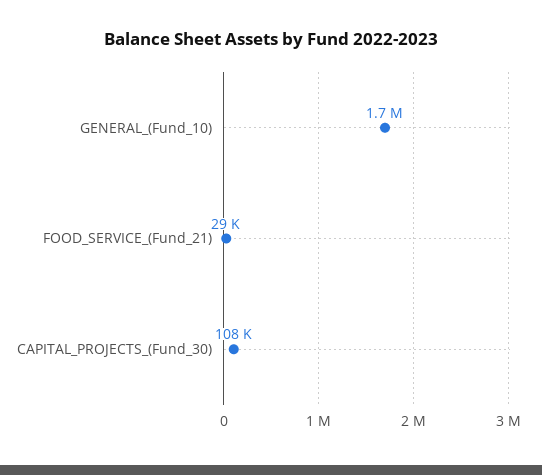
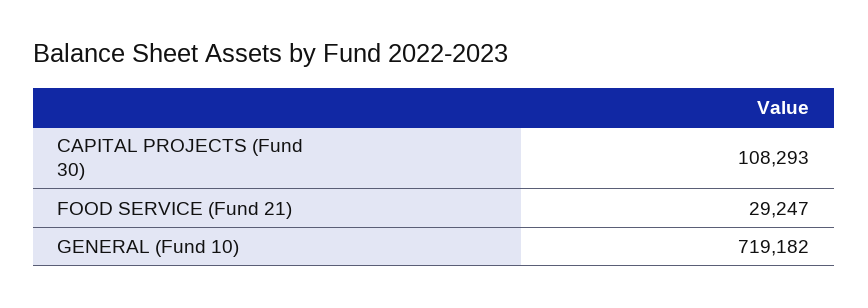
GENERAL_(Fund_10): 1700000 -> 719182

